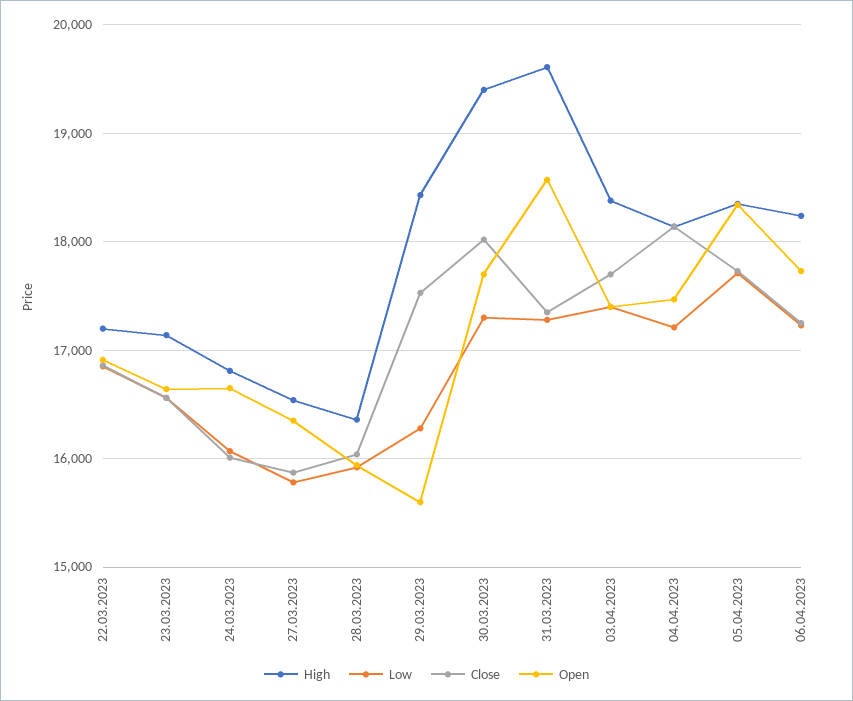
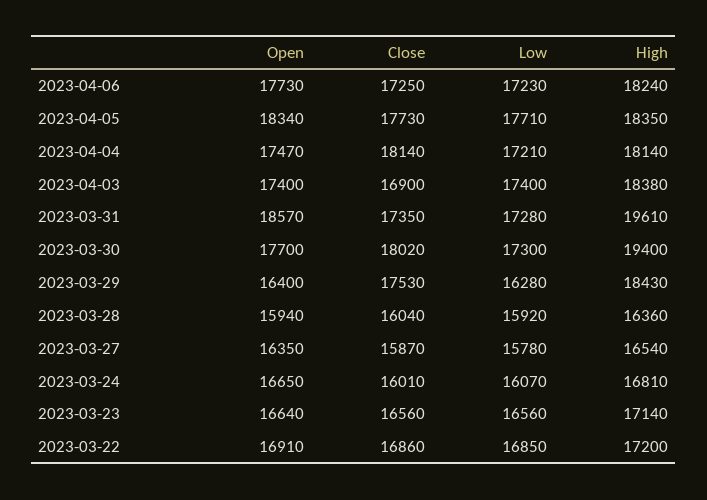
Open, 29.03.2023: 15600 -> 16400
Close, 03.04.2023: 17700 -> 16900

